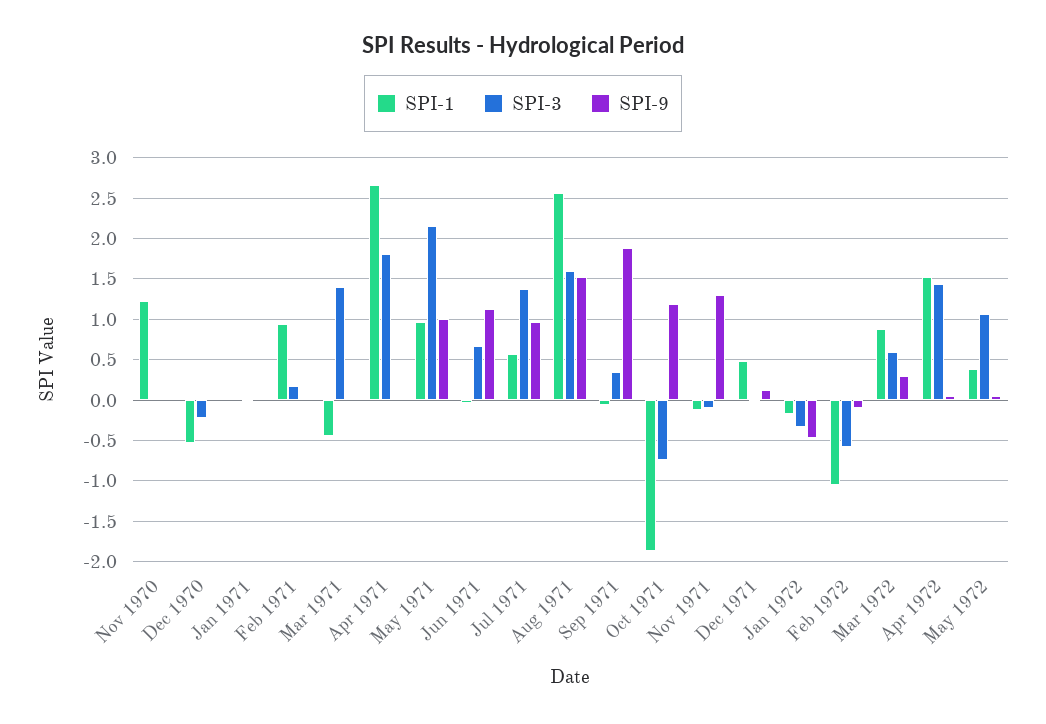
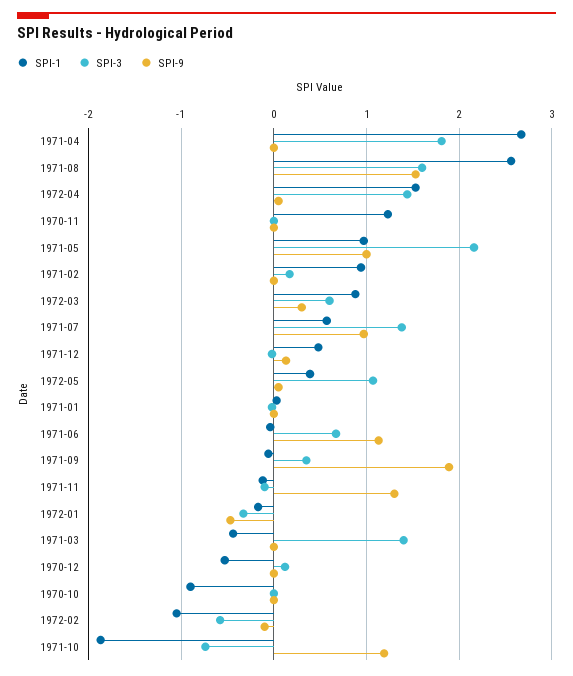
SPI-3, Dec 1970: -0.2 -> 0.1
SPI-1, 1970-10: none -> -0.9
SPI-3, 1970-10: none -> 0
SPI-9, 1970-10: none -> 0

